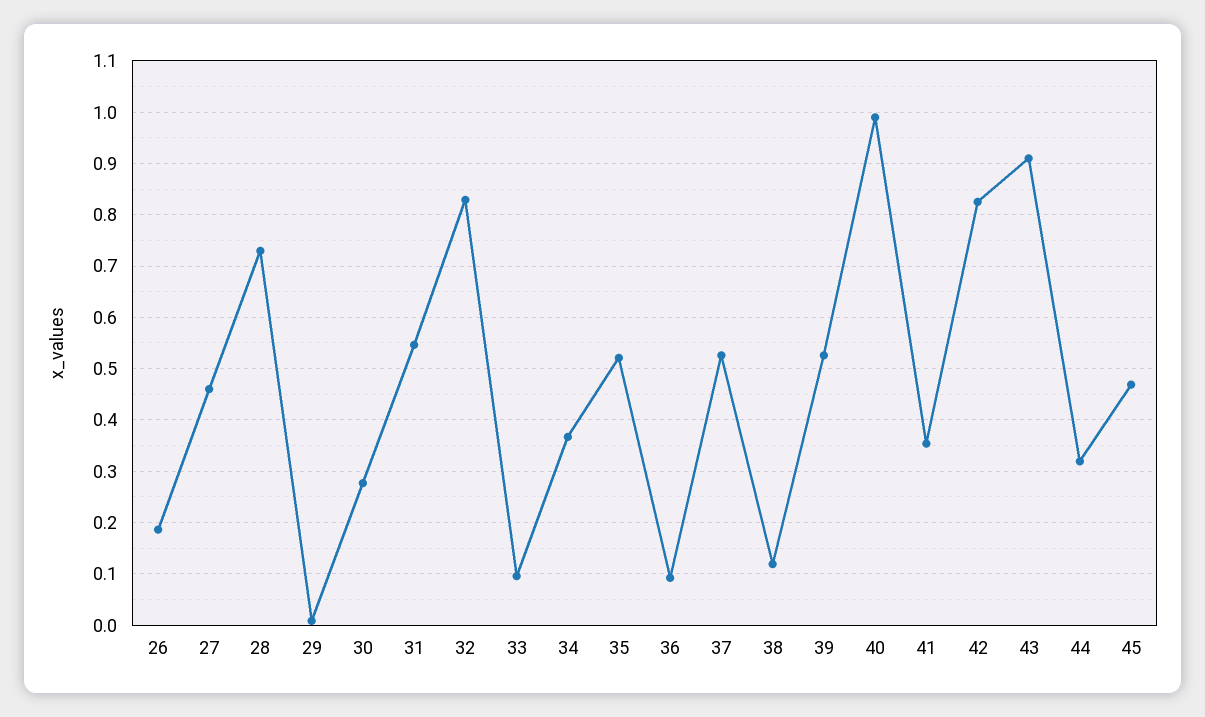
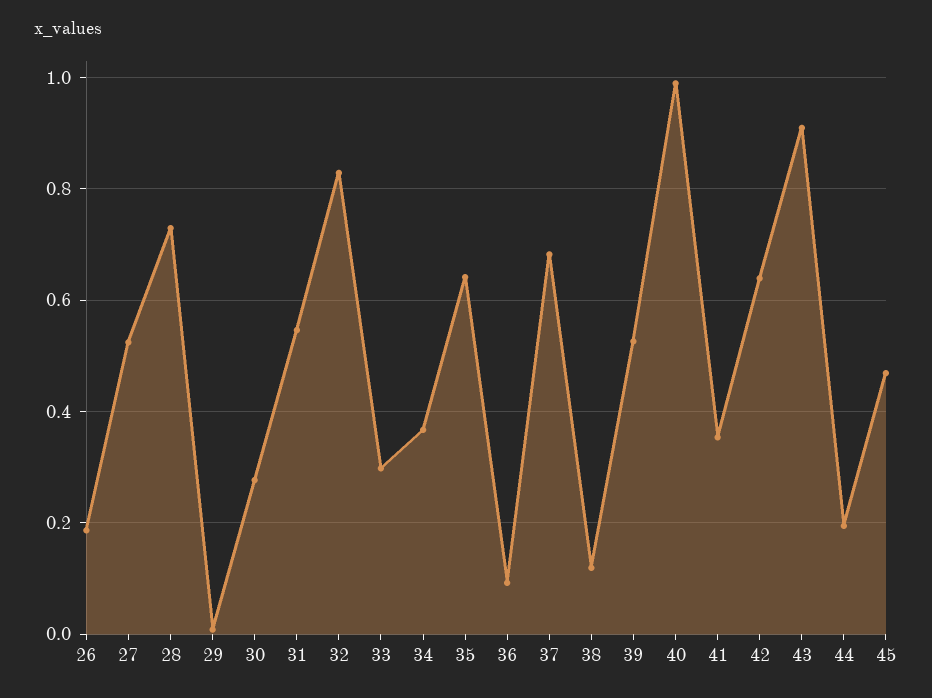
27: 0.46 -> 0.52
33: 0.1 -> 0.3
35: 0.52 -> 0.64
37: 0.52 -> 0.68
42: 0.82 -> 0.64
44: 0.32 -> 0.2

